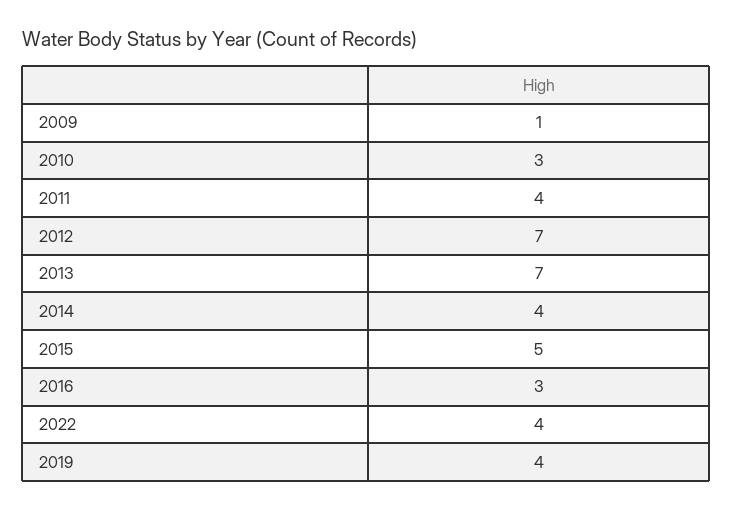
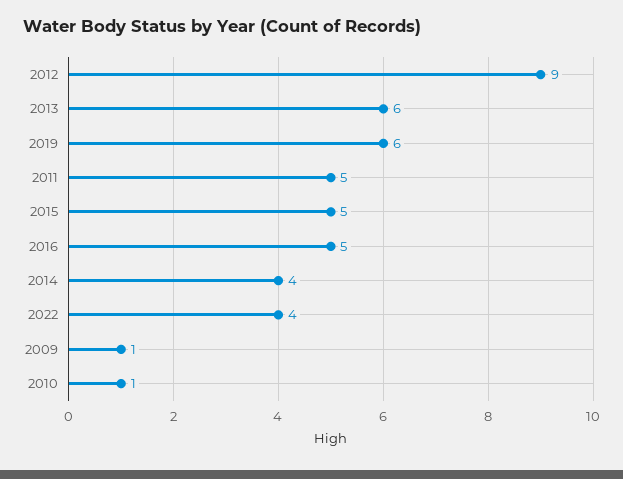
2010: 3 -> 1
2011: 4 -> 5
2012: 7 -> 9
2013: 7 -> 6
2016: 3 -> 5
2019: 4 -> 6

